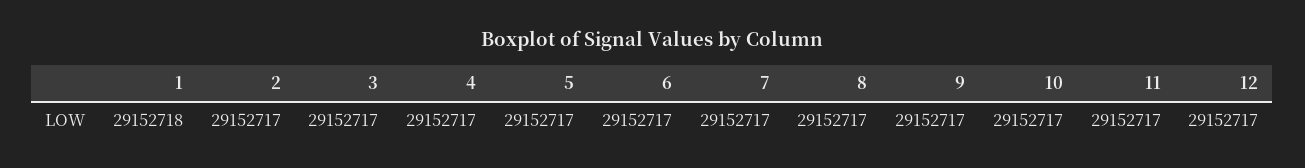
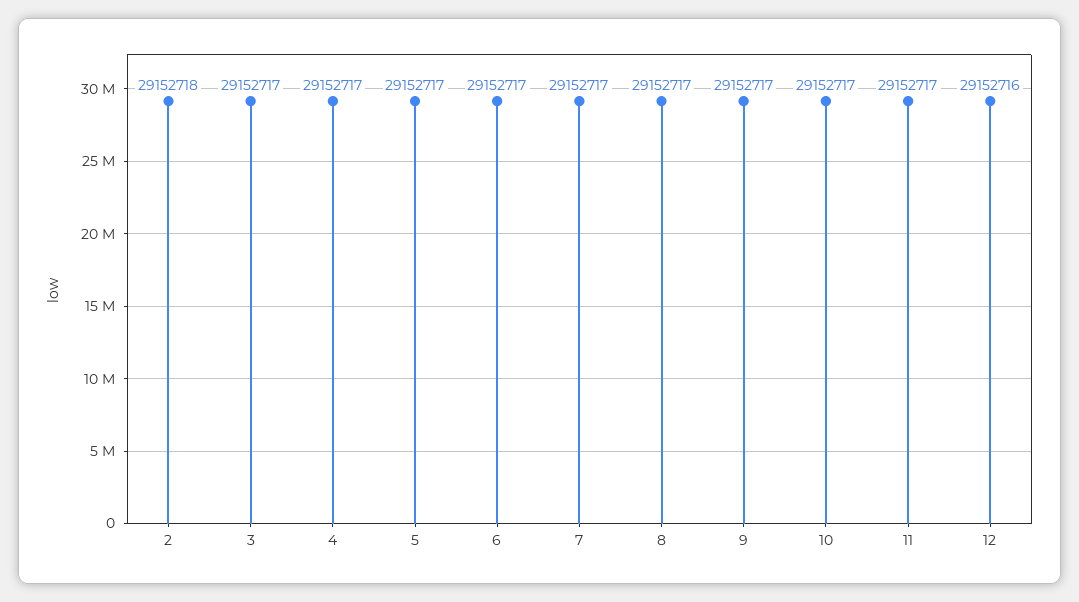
1: 29152718 -> none
2: 29152717 -> 29152718
12: 29152717 -> 29152716

